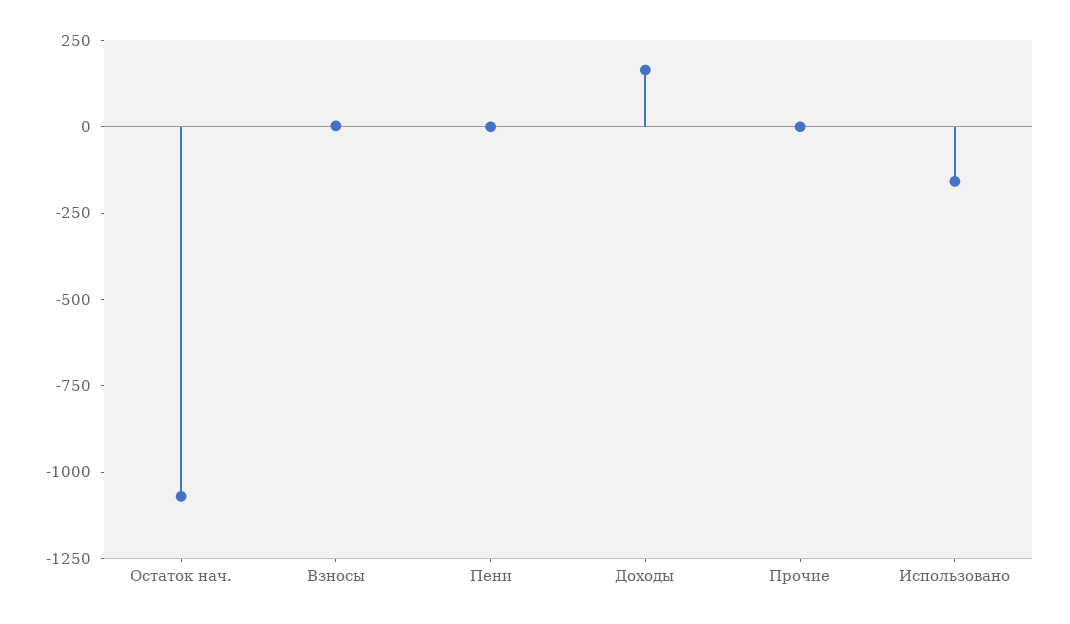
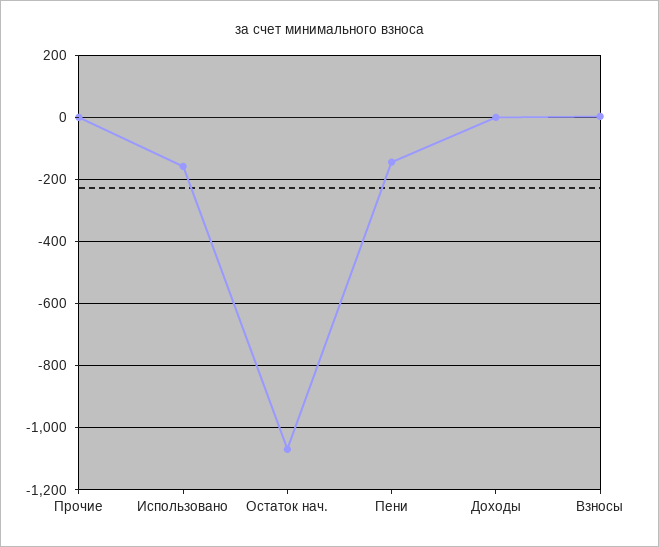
Пени: 0 -> -140
Доходы: 150 -> 0

